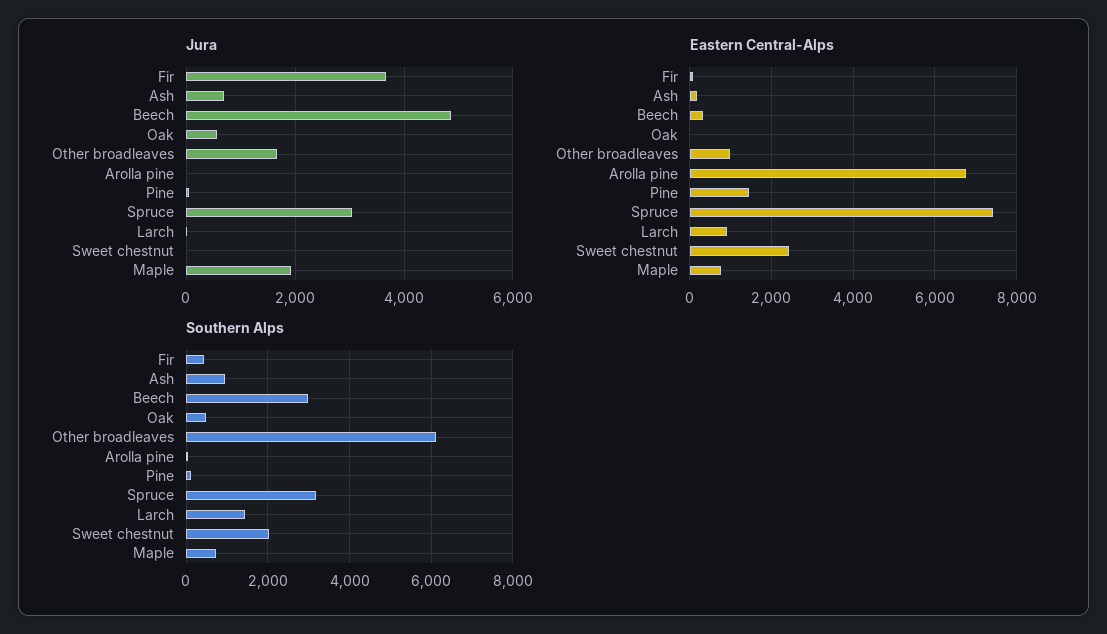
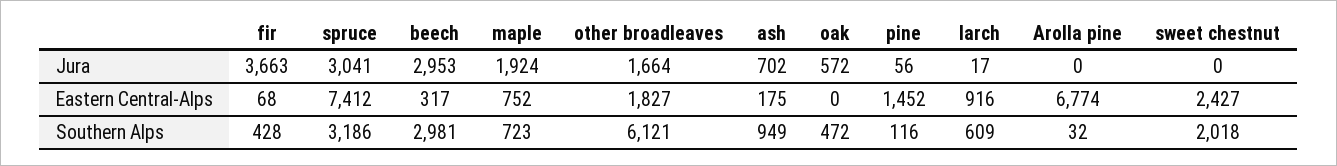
Jura, Beech: 4800 -> 2953
Eastern Central-Alps, Other broadleaves: 1000 -> 1827
Southern Alps, Larch: 1400 -> 609

